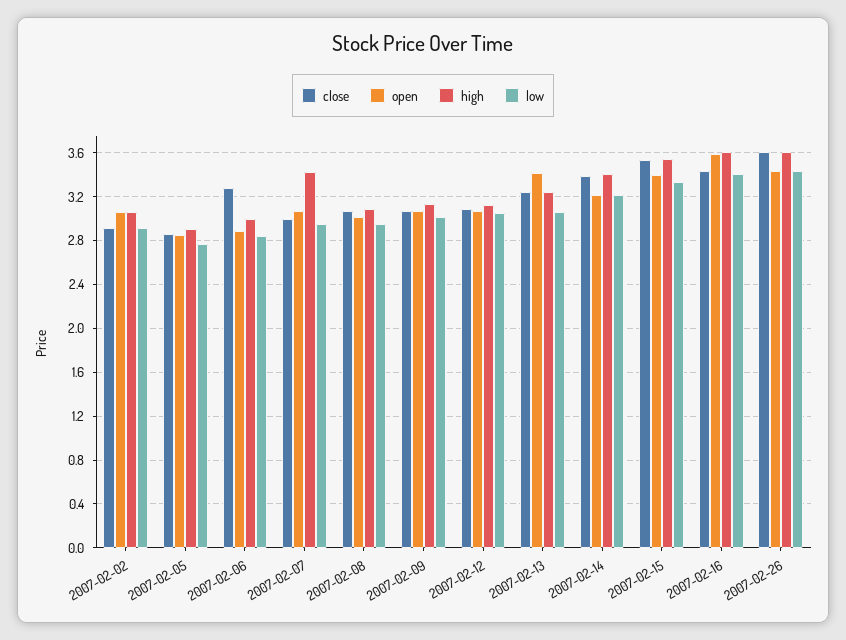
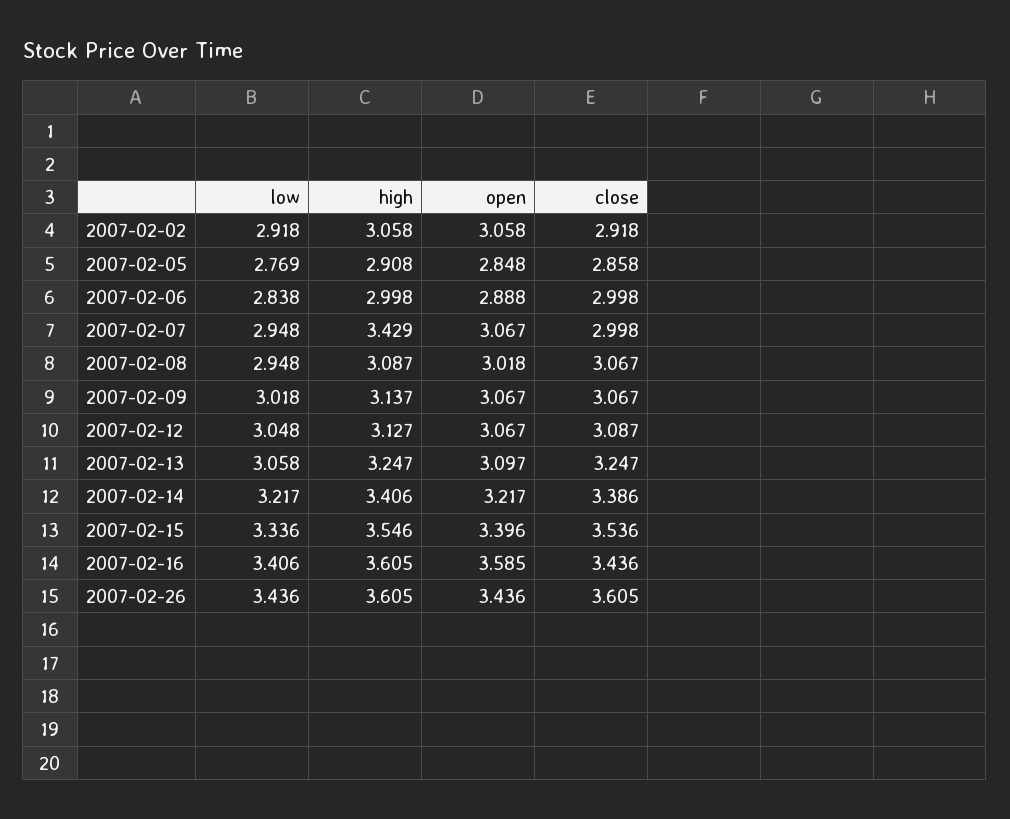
close, 2007-02-06: 3.3 -> 2.998
open, 2007-02-13: 3.4 -> 3.097

